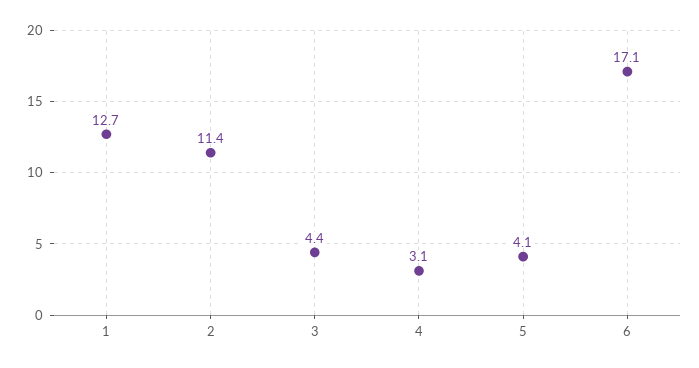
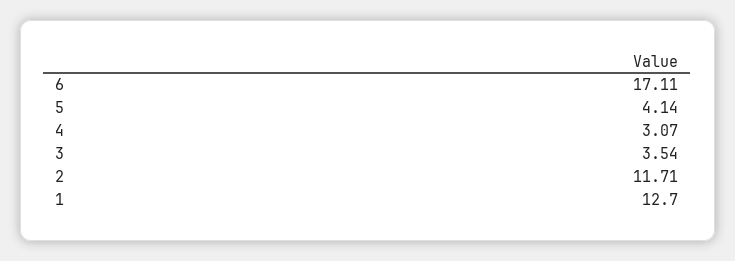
2: 11.4 -> 11.71
3: 4.4 -> 3.54

